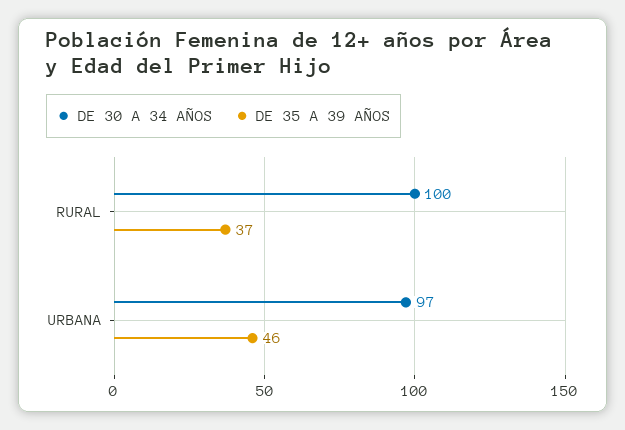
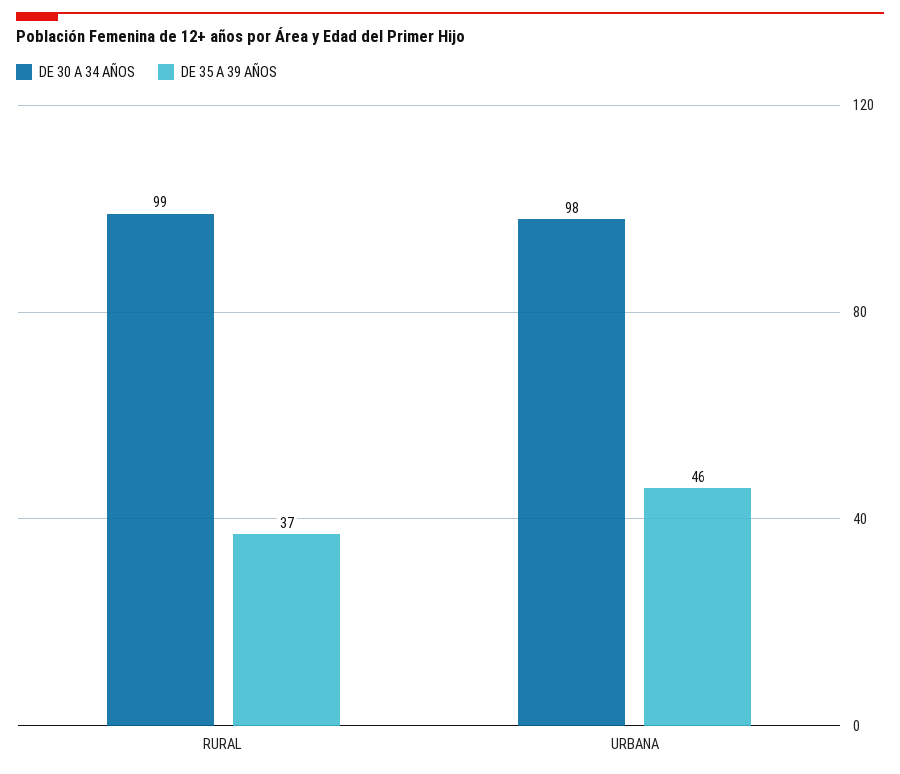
DE 30 A 34 AÑOS, RURAL: 100 -> 99
DE 30 A 34 AÑOS, URBANA: 97 -> 98

